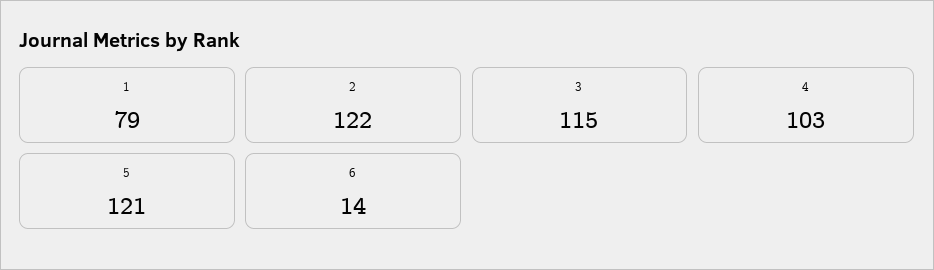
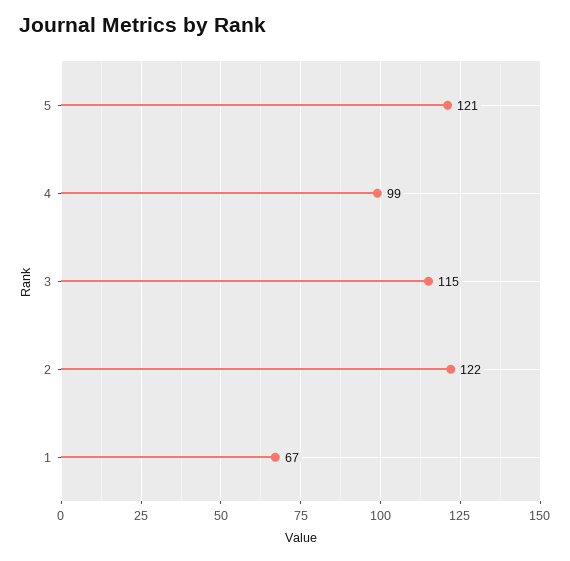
1: 79 -> 67
4: 103 -> 99
6: 14 -> none

